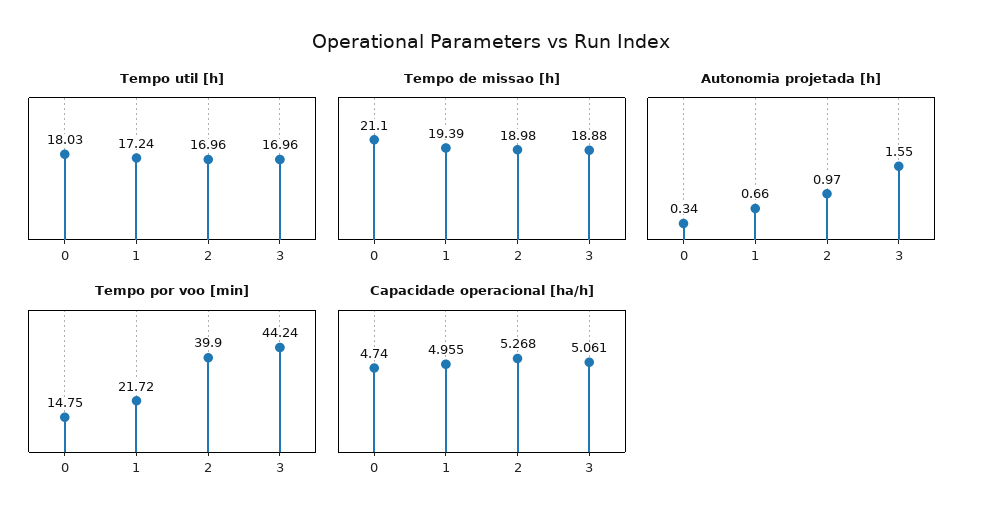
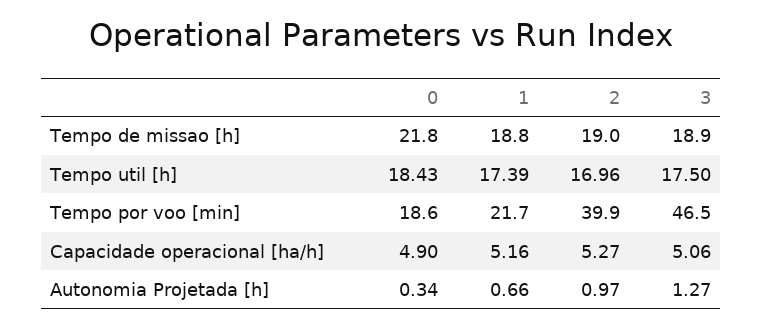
Tempo util [h], 0: 18.03 -> 18.43
Tempo util [h], 1: 17.24 -> 17.39
Tempo util [h], 3: 16.96 -> 17.5
Tempo de missao [h], 0: 21.1 -> 21.8
Tempo de missao [h], 1: 19.39 -> 18.8
Autonomia projetada [h], 3: 1.55 -> 1.27
Tempo por voo [min], 0: 14.75 -> 18.6
Tempo por voo [min], 3: 44.24 -> 46.5
Capacidade operacional [ha/h], 0: 4.74 -> 4.9
Capacidade operacional [ha/h], 1: 4.955 -> 5.16

